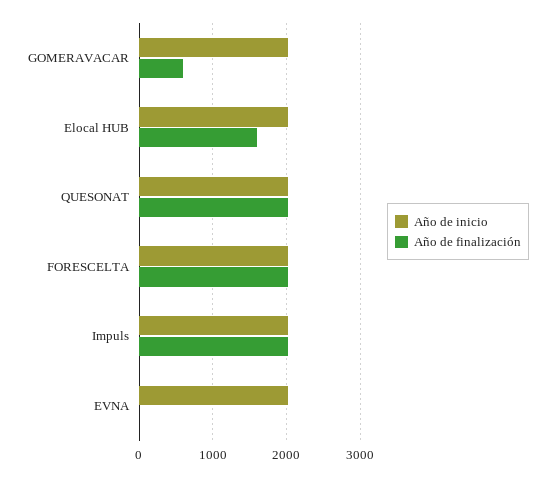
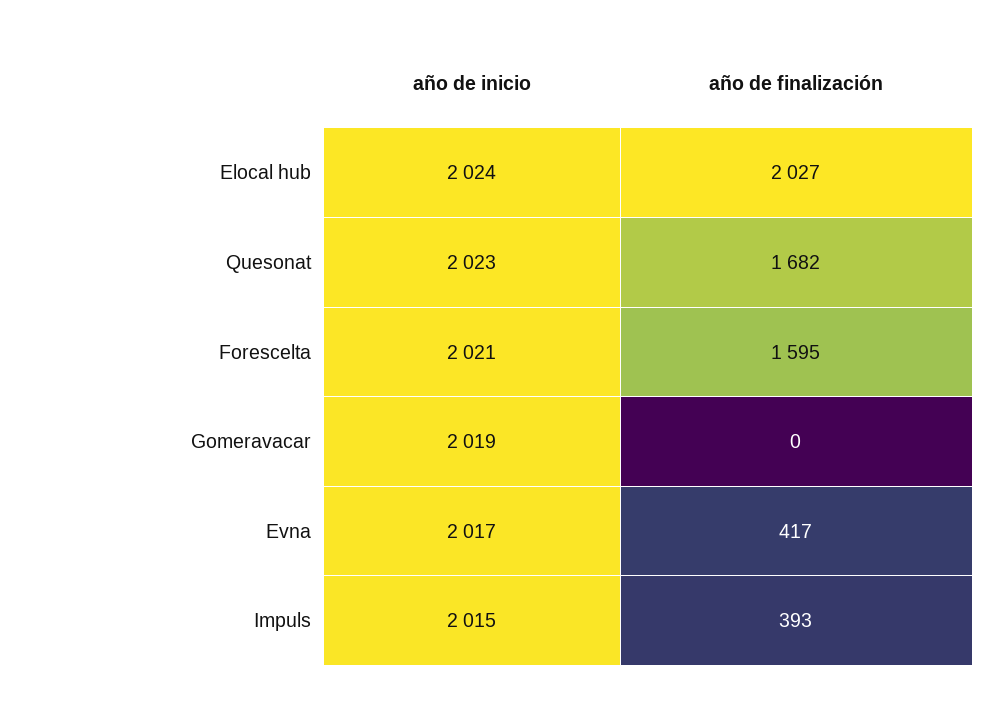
Año de finalización, GOMERAVACAR: 600 -> 0
Año de finalización, Elocal HUB: 1600 -> 2027
Año de finalización, QUESONAT: 2000 -> 1682
Año de finalización, FORESCELTA: 2000 -> 1595
Año de finalización, Impuls: 2000 -> 393
Año de finalización, EVNA: 0 -> 417

